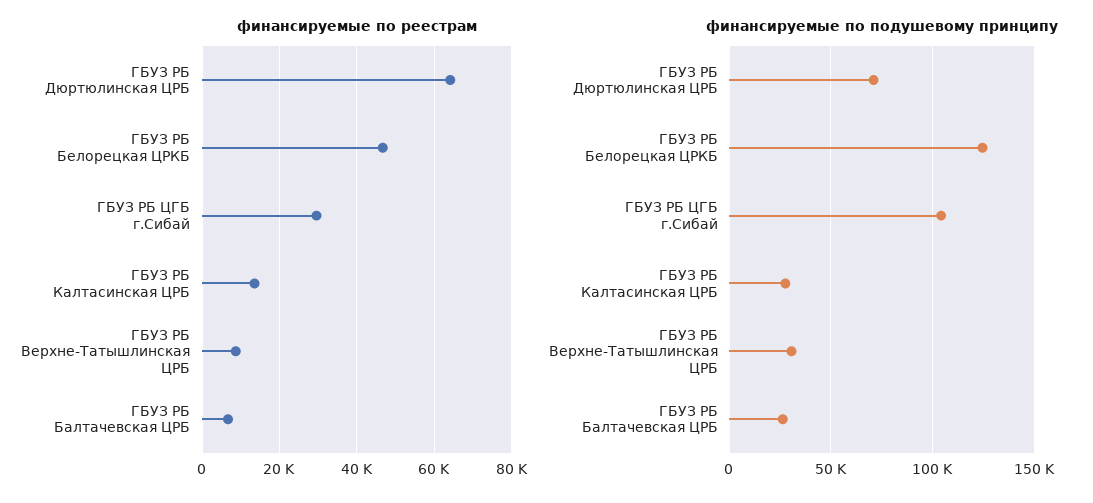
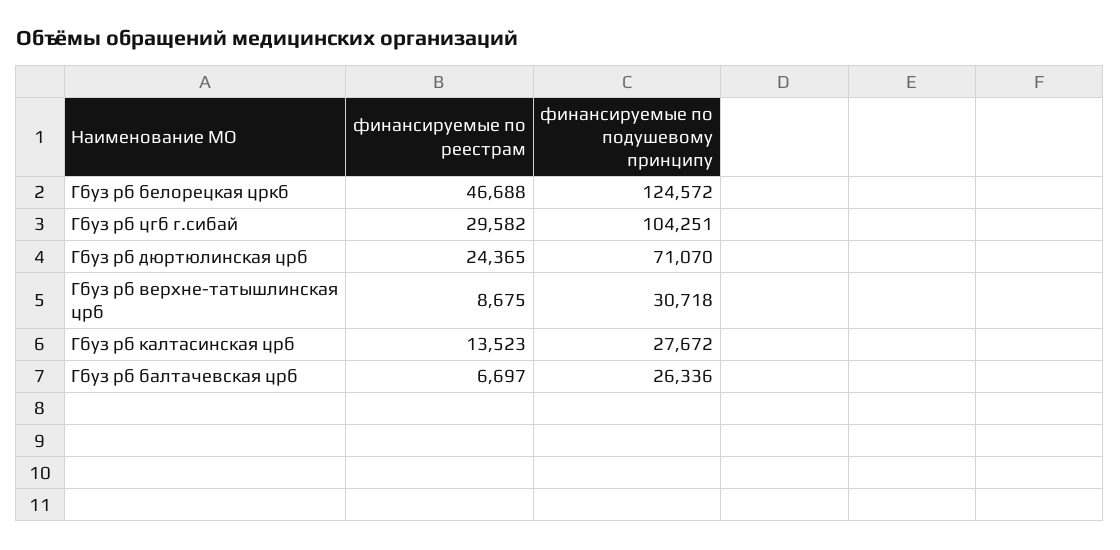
финансируемые по реестрам, ГБУЗ РБ Дюртюлинская ЦРБ: 64000 -> 24365

